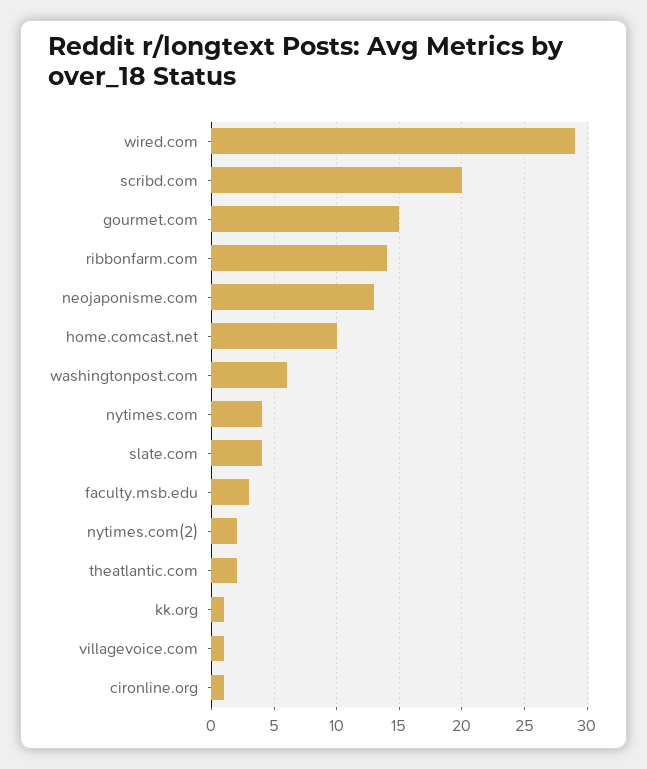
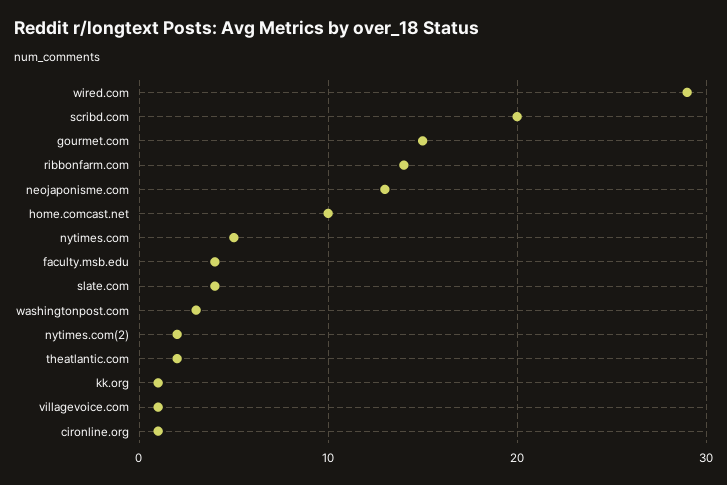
washingtonpost.com: 6 -> 3
nytimes.com: 4 -> 5
faculty.msb.edu: 3 -> 4

